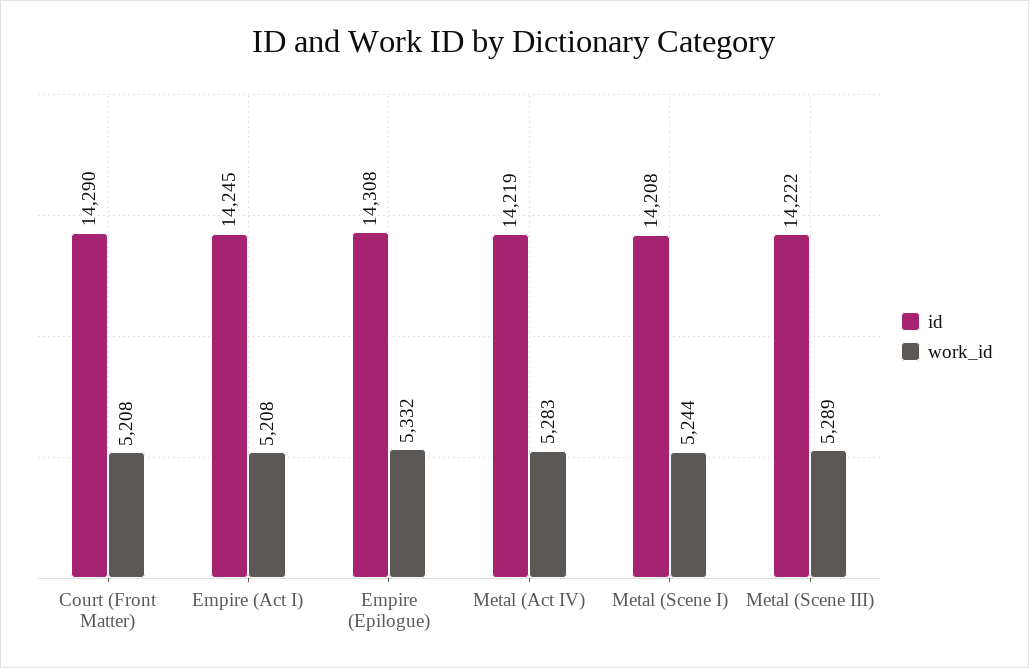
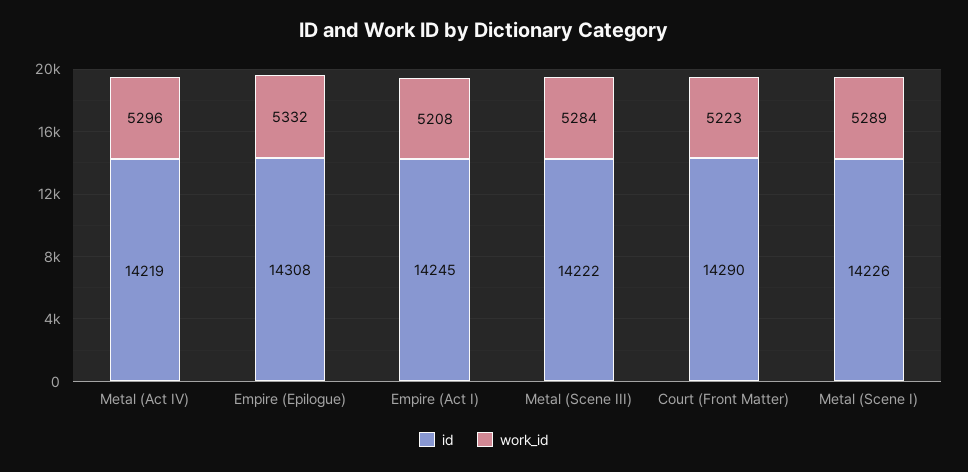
work_id, Court (Front Matter): 5208 -> 5223
work_id, Metal (Act IV): 5283 -> 5296
id, Metal (Scene I): 14208 -> 14226
work_id, Metal (Scene I): 5244 -> 5289
work_id, Metal (Scene III): 5289 -> 5284

